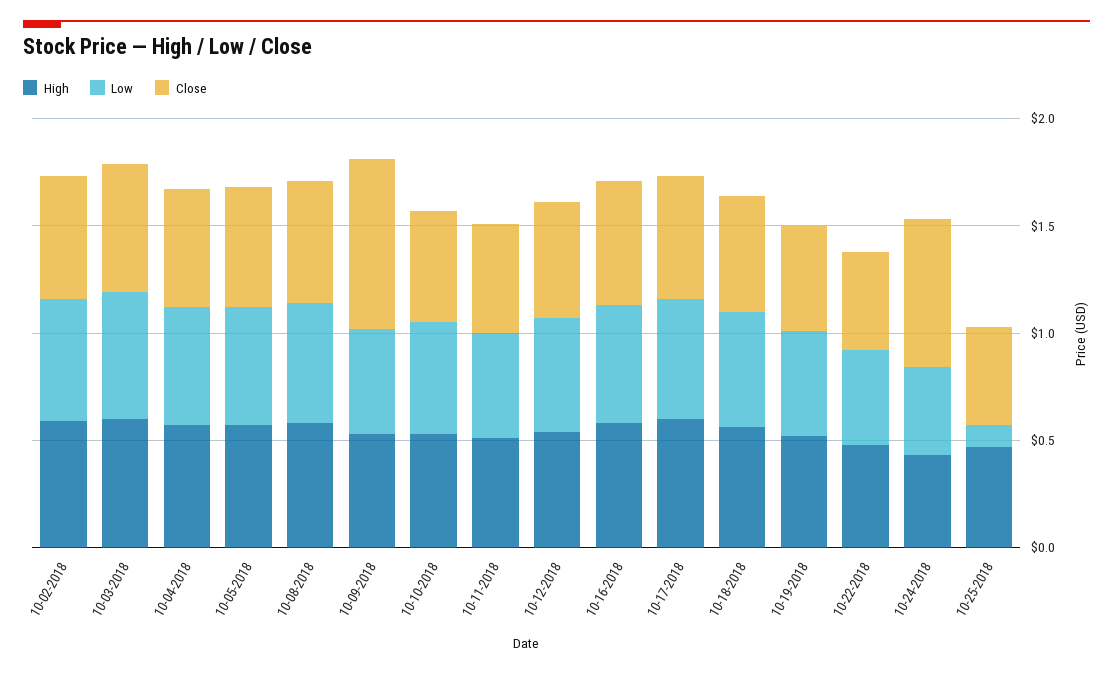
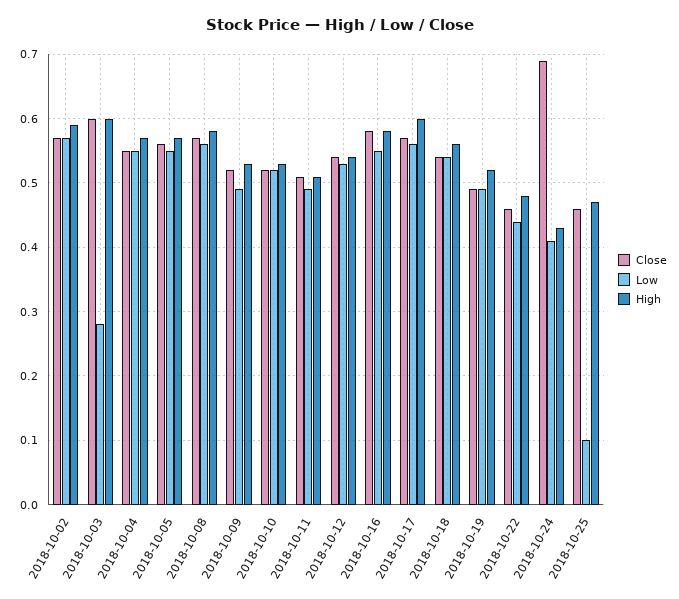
Low, 10-03-2018: 0.6 -> 0.28
Close, 10-09-2018: 0.8 -> 0.52

